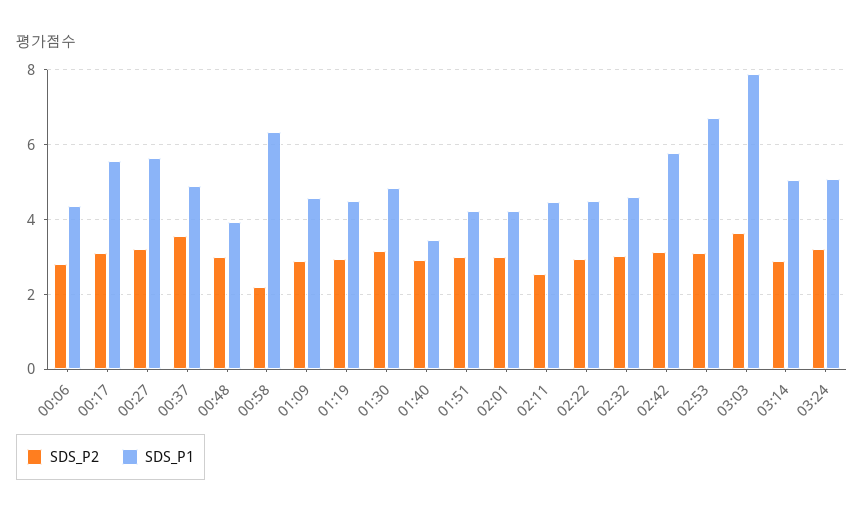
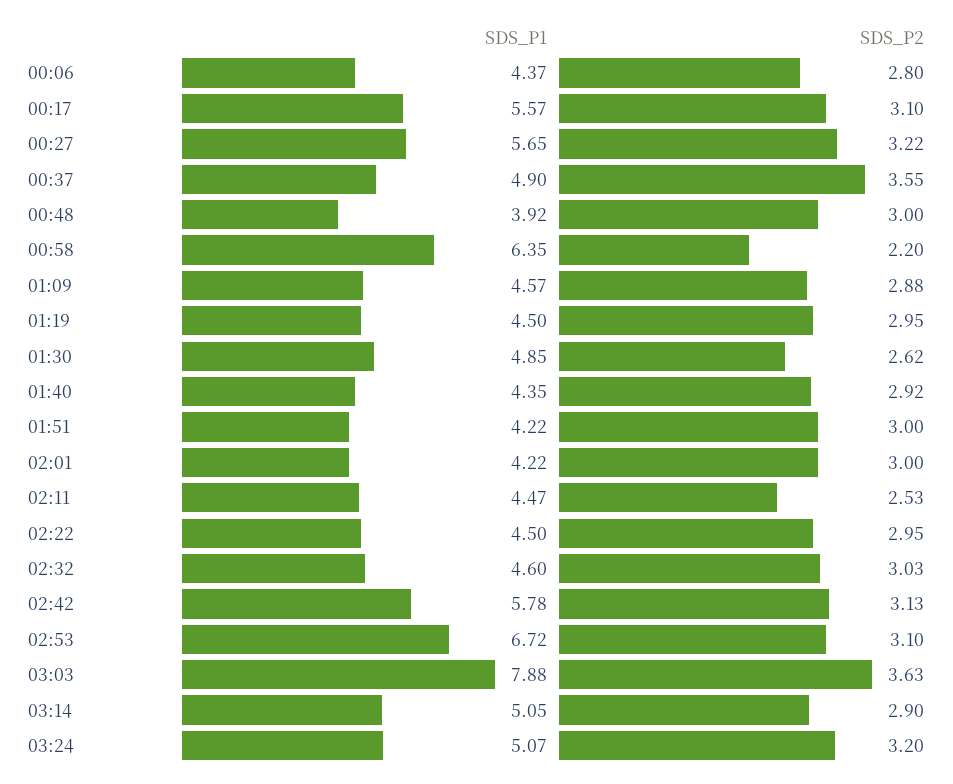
SDS_P2, 01:30: 3.2 -> 2.62
SDS_P1, 01:40: 3.4 -> 4.35

